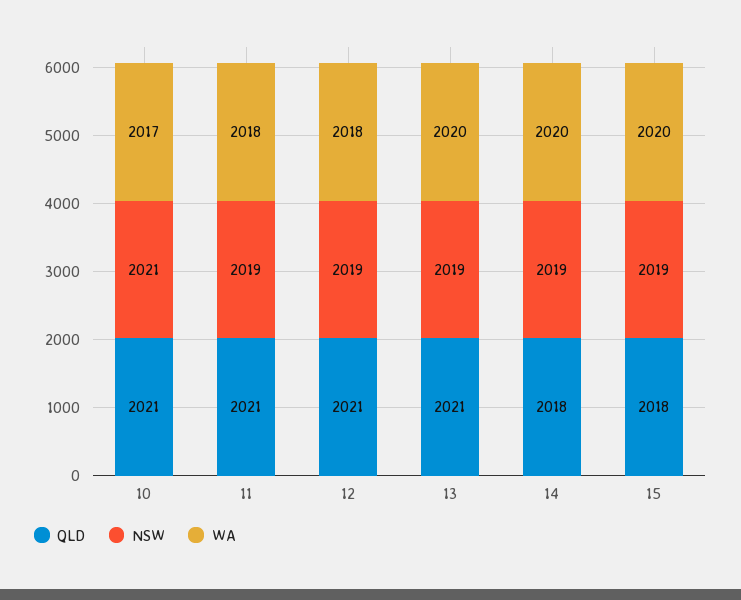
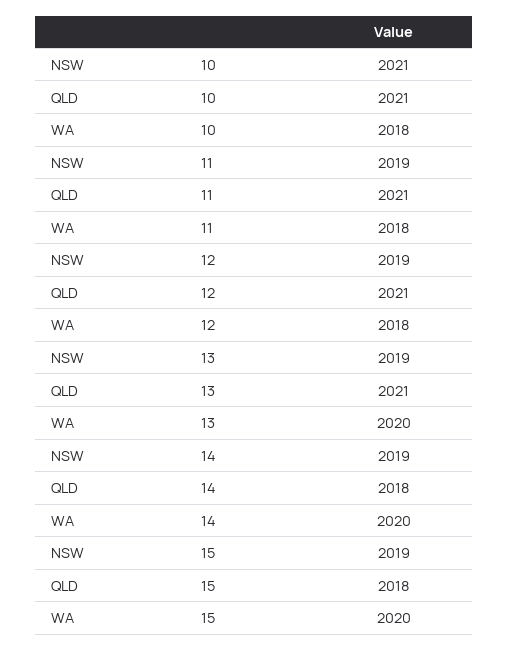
WA, 10: 2017 -> 2018

